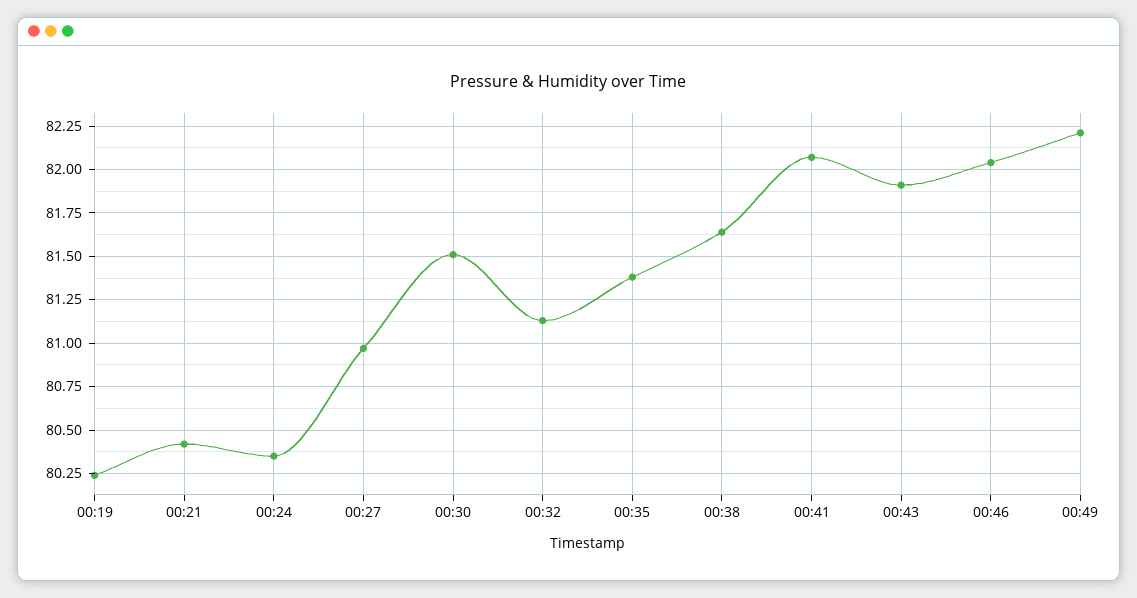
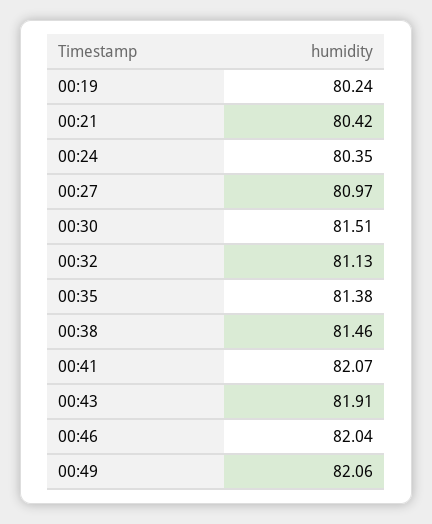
00:38: 81.65 -> 81.46
00:49: 82.2 -> 82.06

